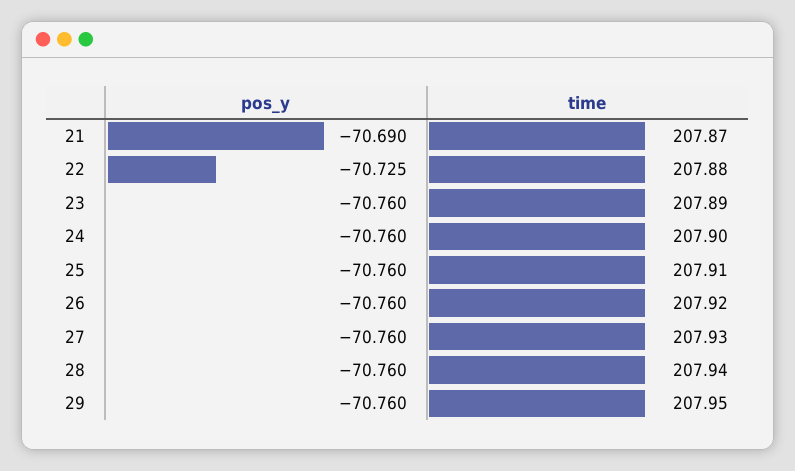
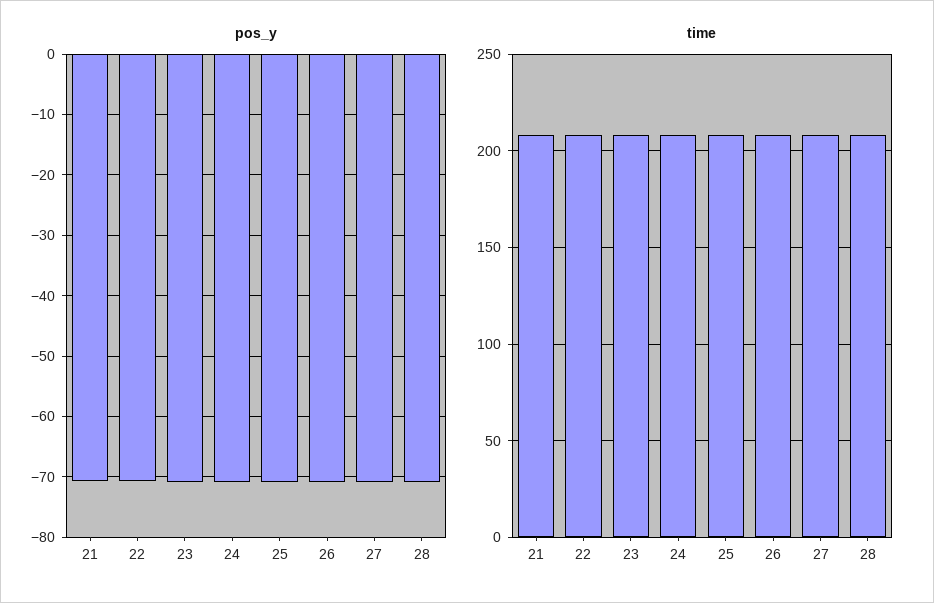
pos_y, 29: -70.76 -> none
time, 29: 207.95 -> none

